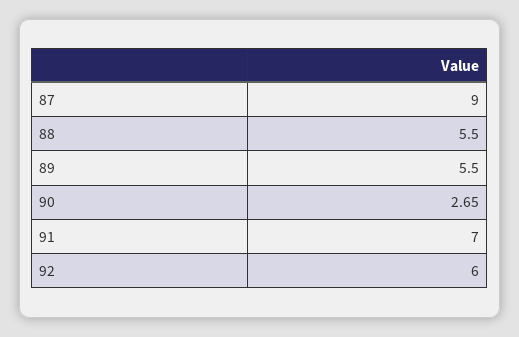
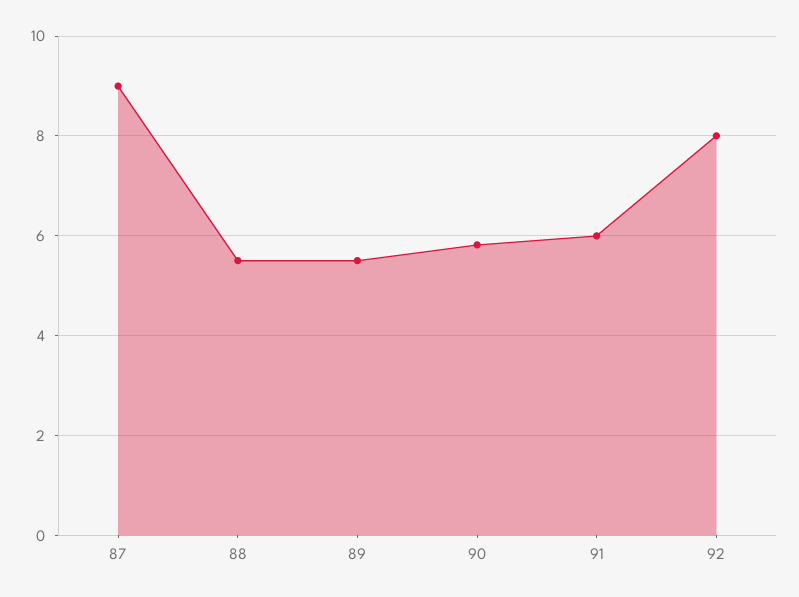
90: 2.65 -> 5.8
91: 7 -> 6
92: 6 -> 8

